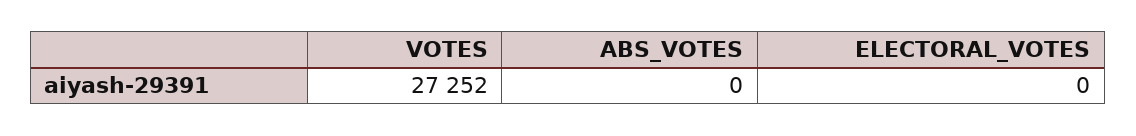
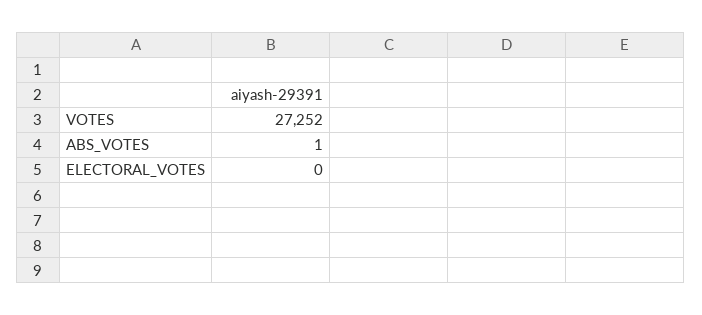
ABS_VOTES: 0 -> 1

